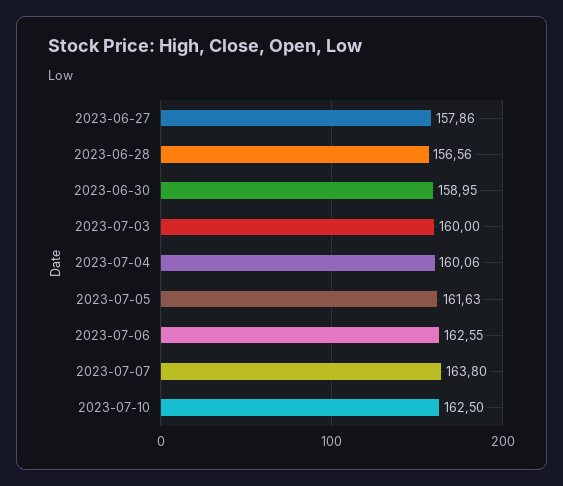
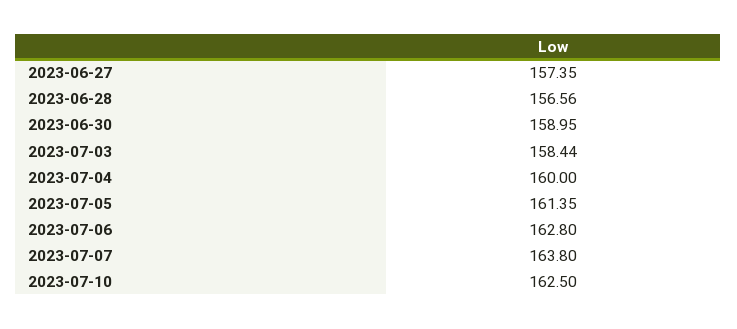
2023-06-27: 157.86 -> 157.35
2023-07-03: 160 -> 158.44
2023-07-04: 160.06 -> 160
2023-07-05: 161.63 -> 161.35
2023-07-06: 162.55 -> 162.8

